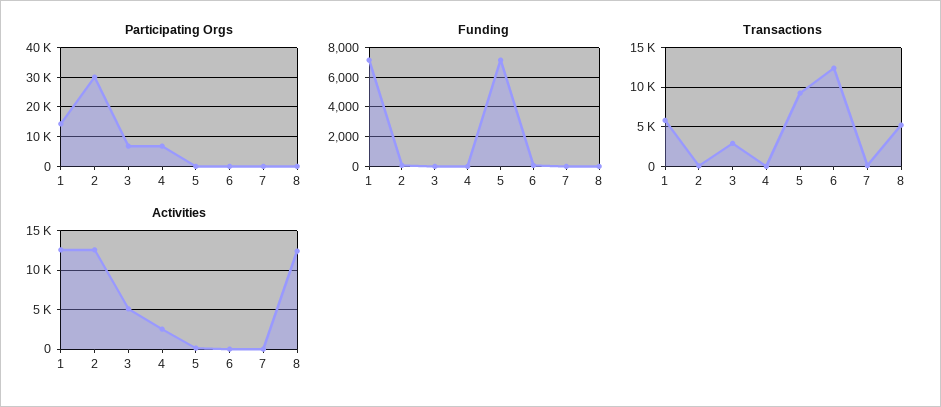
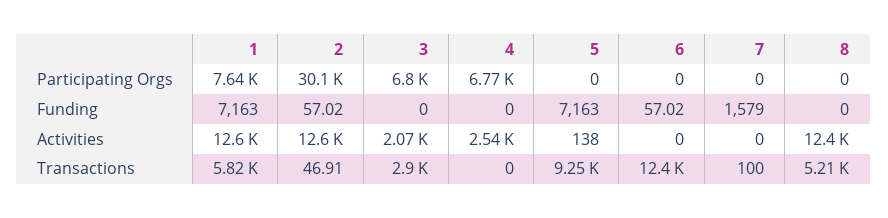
Participating Orgs, 1: 15000 -> 7640
Funding, 7: 0 -> 1579
Activities, 3: 5000 -> 2070

